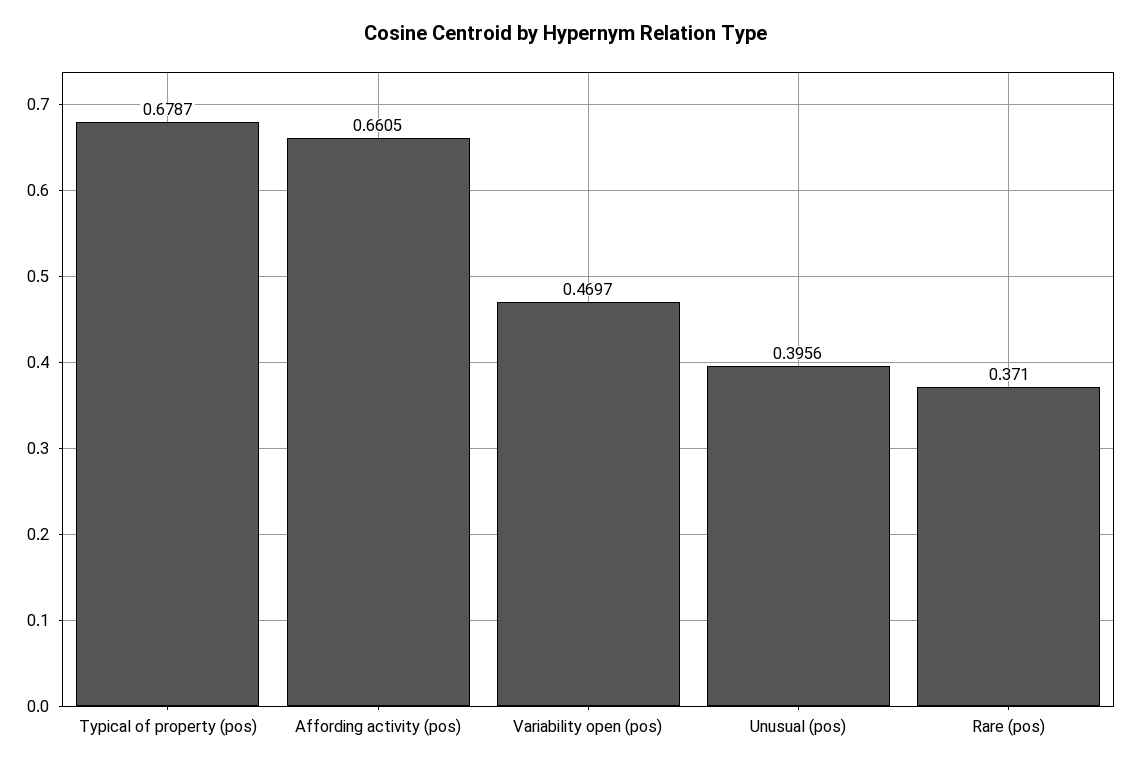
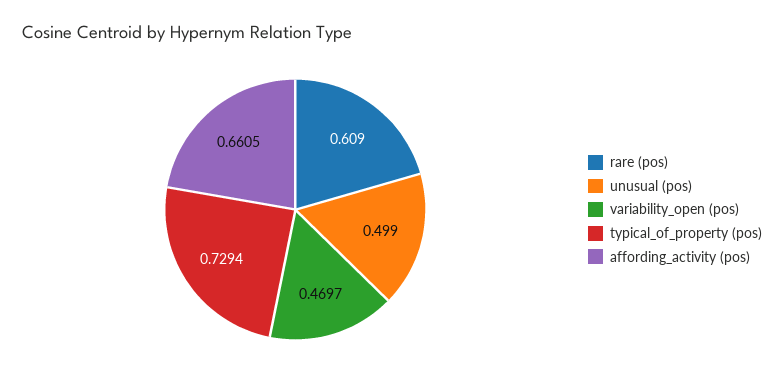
Typical of property (pos): 0.6787 -> 0.7294
Unusual (pos): 0.3956 -> 0.499
Rare (pos): 0.371 -> 0.609

